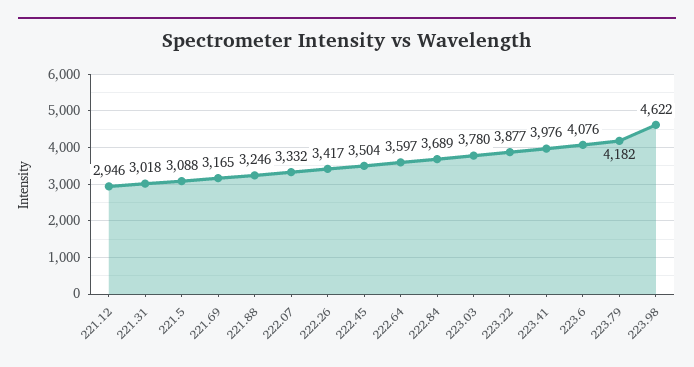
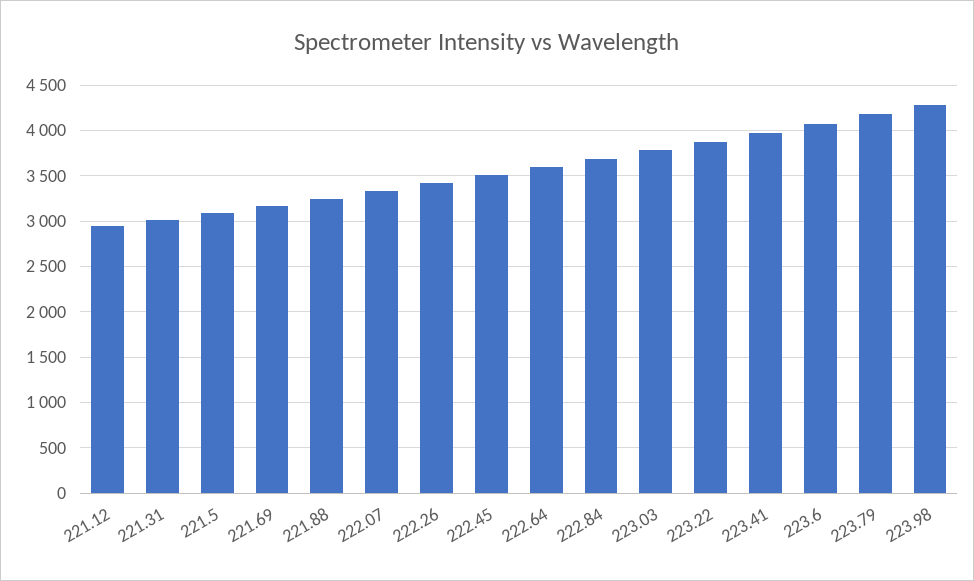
223.98: 4622 -> 4300

